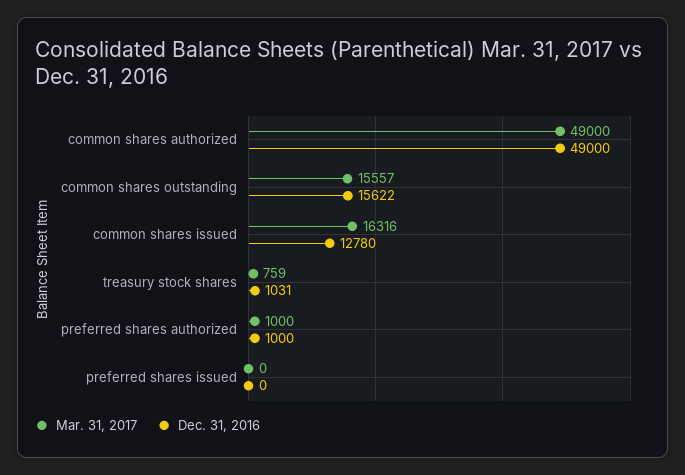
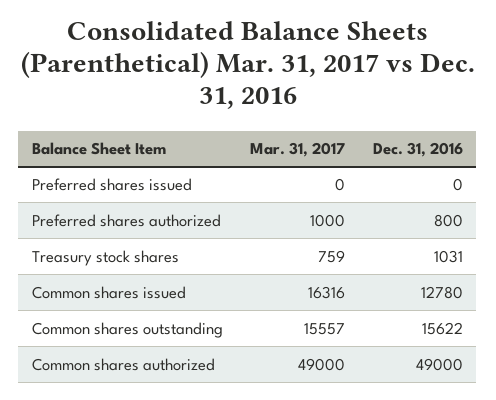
Dec. 31, 2016, preferred shares authorized: 1000 -> 800

